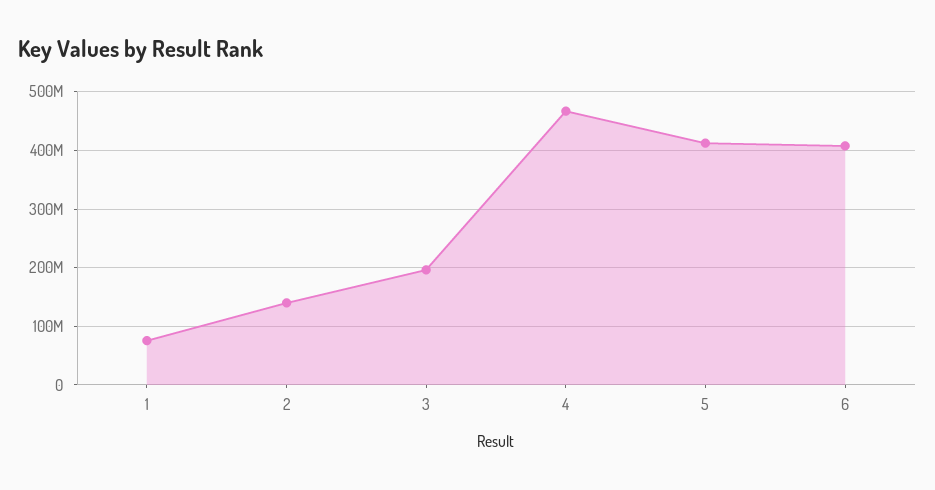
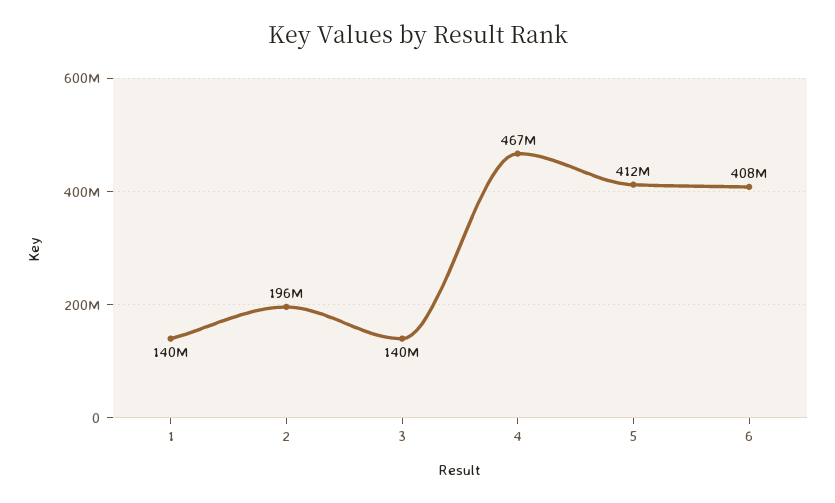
1: 80000000 -> 140000000
2: 140000000 -> 196000000
3: 200000000 -> 140000000

